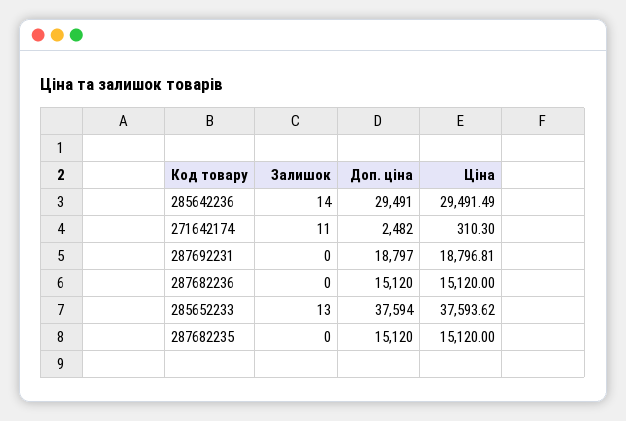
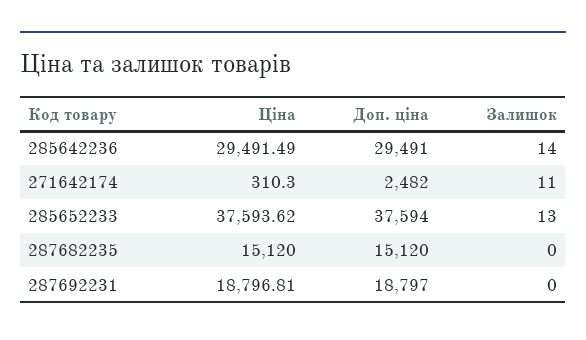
Залишок, 287682236: 0 -> none
Доп. ціна, 287682236: 15120 -> none
Ціна, 287682236: 15120 -> none

